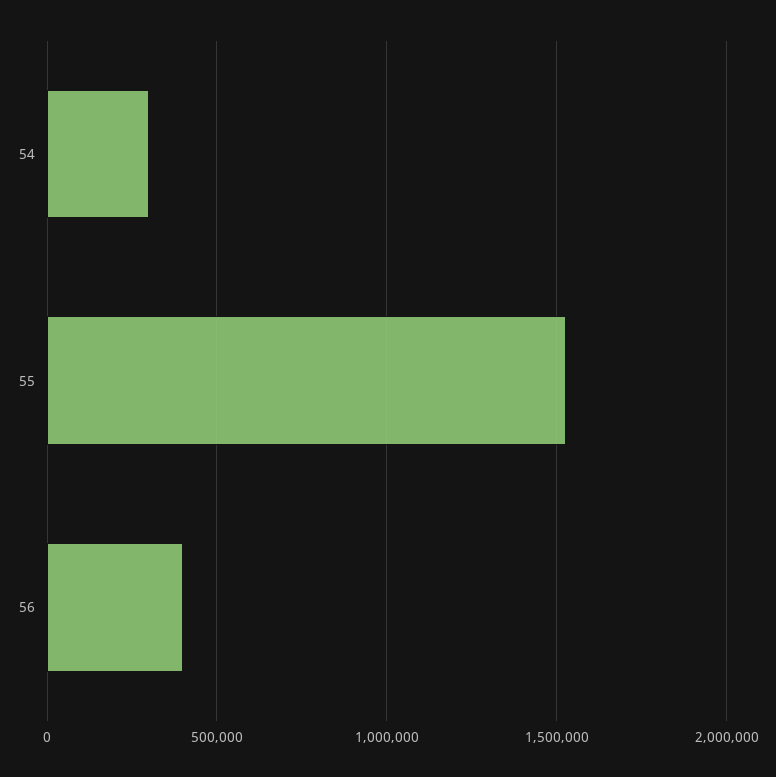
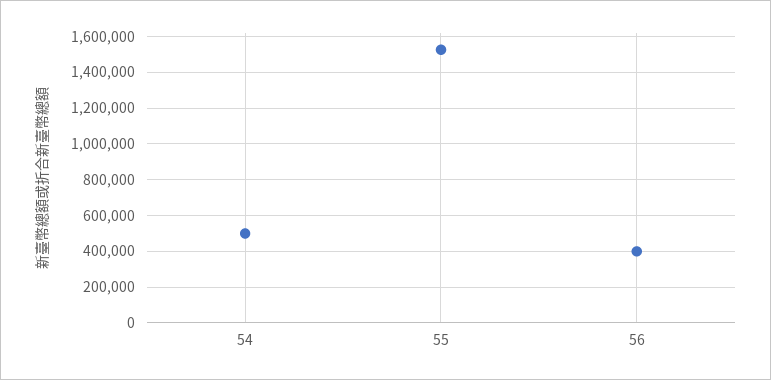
54: 300000 -> 500000

